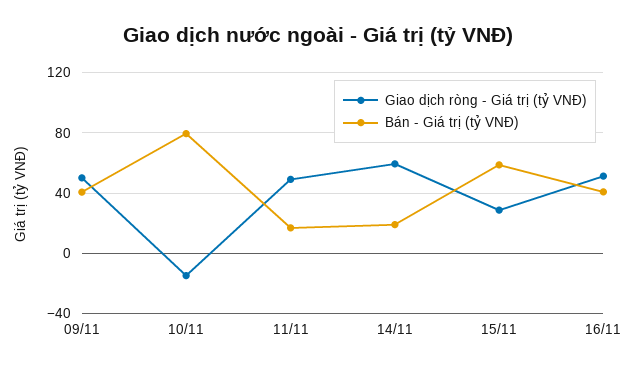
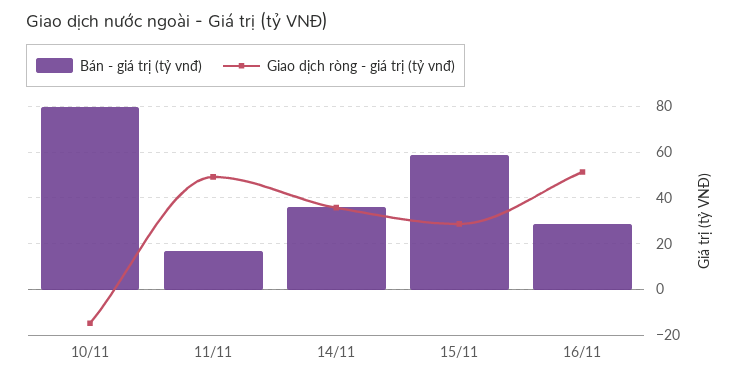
Giao dịch ròng - Giá trị (tỷ VNĐ), 09/11: 50 -> none
Bán - Giá trị (tỷ VNĐ), 09/11: 40 -> none
Giao dịch ròng - Giá trị (tỷ VNĐ), 14/11: 60 -> 35
Bán - Giá trị (tỷ VNĐ), 14/11: 20 -> 35
Bán - Giá trị (tỷ VNĐ), 16/11: 40 -> 30

